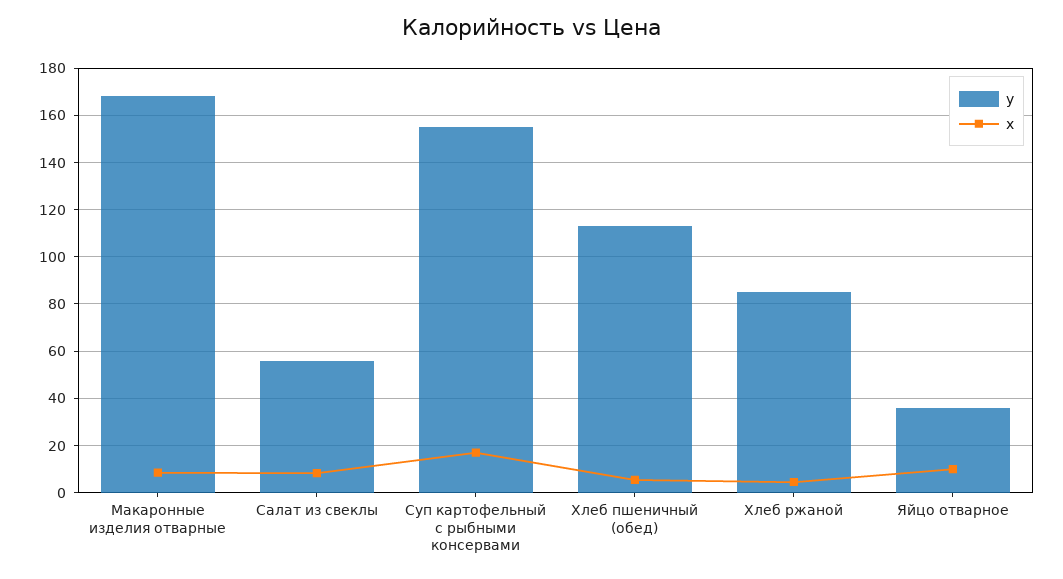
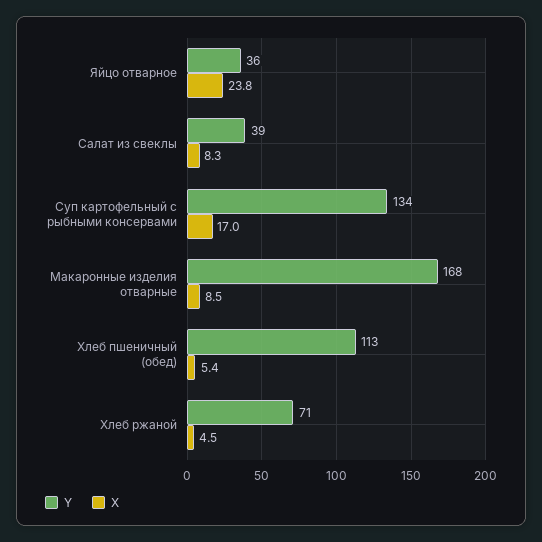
y, Салат из свеклы: 55 -> 39
y, Суп картофельный с рыбными консервами: 155 -> 134
y, Хлеб ржаной: 85 -> 71
x, Яйцо отварное: 10 -> 23.8

